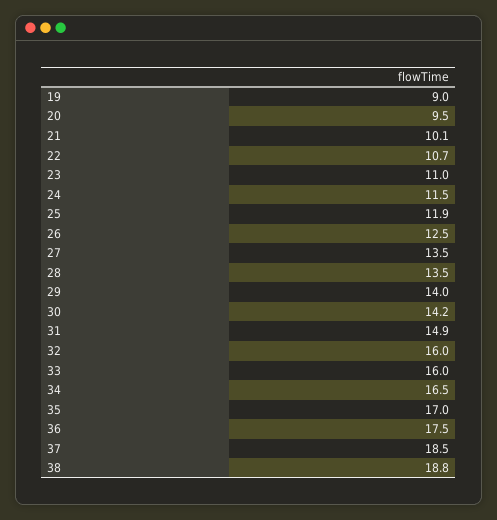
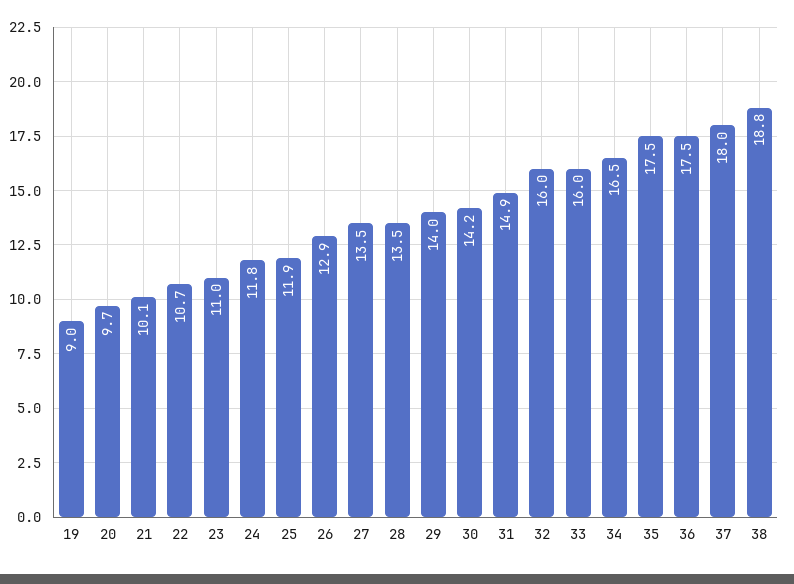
20: 9.5 -> 9.7
24: 11.5 -> 11.8
26: 12.5 -> 12.9
35: 17 -> 17.5
37: 18.5 -> 18

